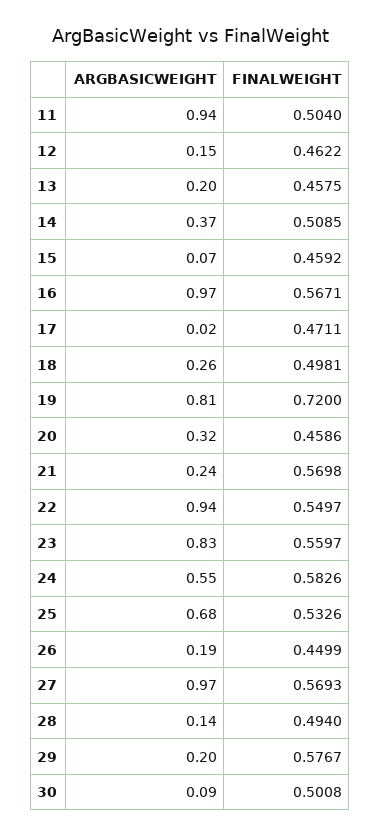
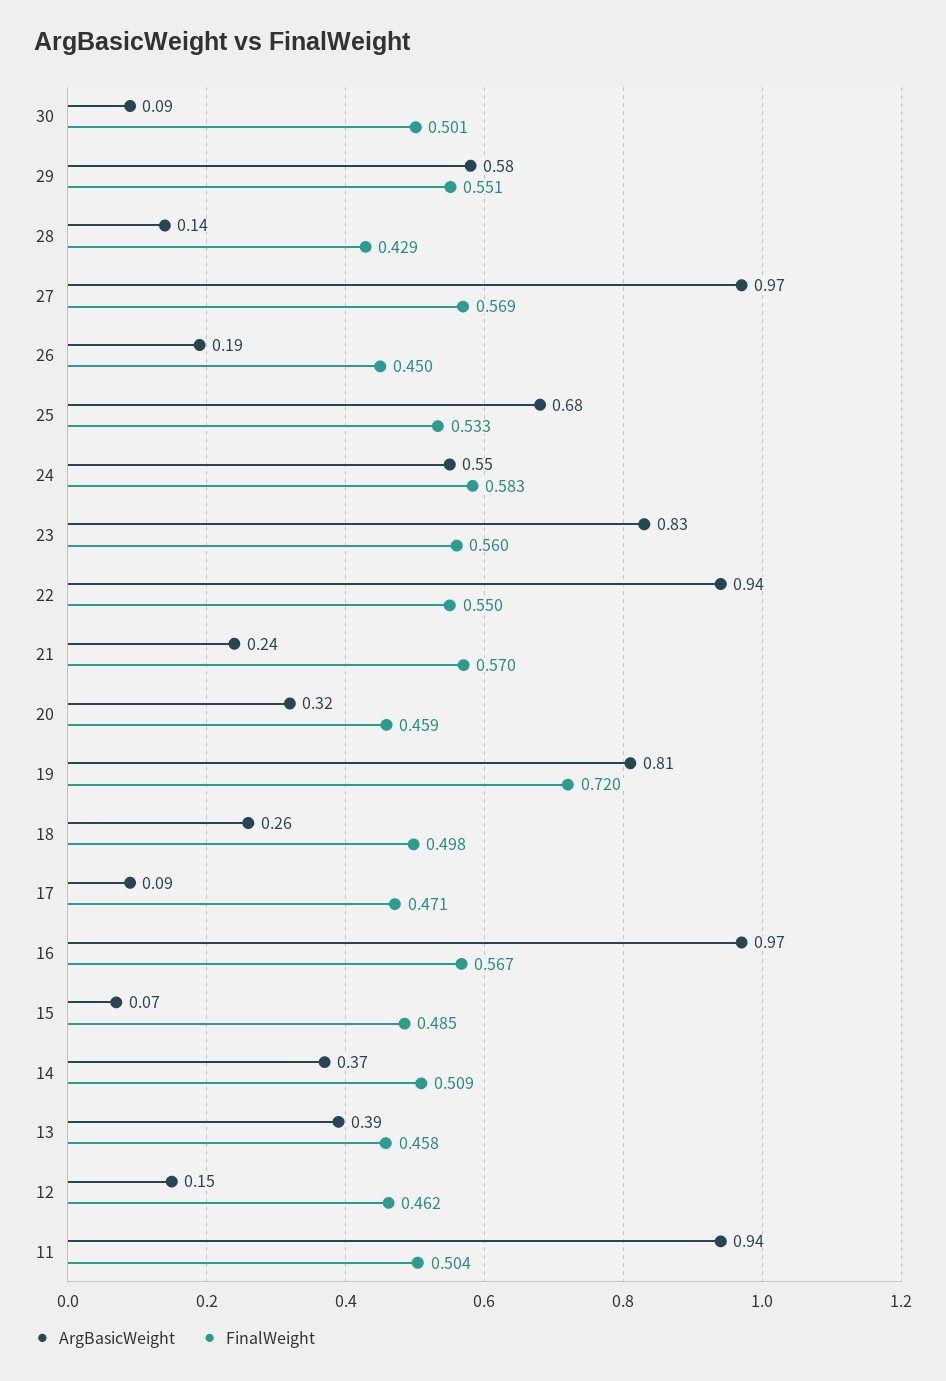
ARGBASICWEIGHT, 13: 0.2 -> 0.39
FINALWEIGHT, 15: 0.4592 -> 0.485
ARGBASICWEIGHT, 17: 0.02 -> 0.09
FINALWEIGHT, 28: 0.494 -> 0.429
ARGBASICWEIGHT, 29: 0.2 -> 0.58
FINALWEIGHT, 29: 0.5767 -> 0.551

